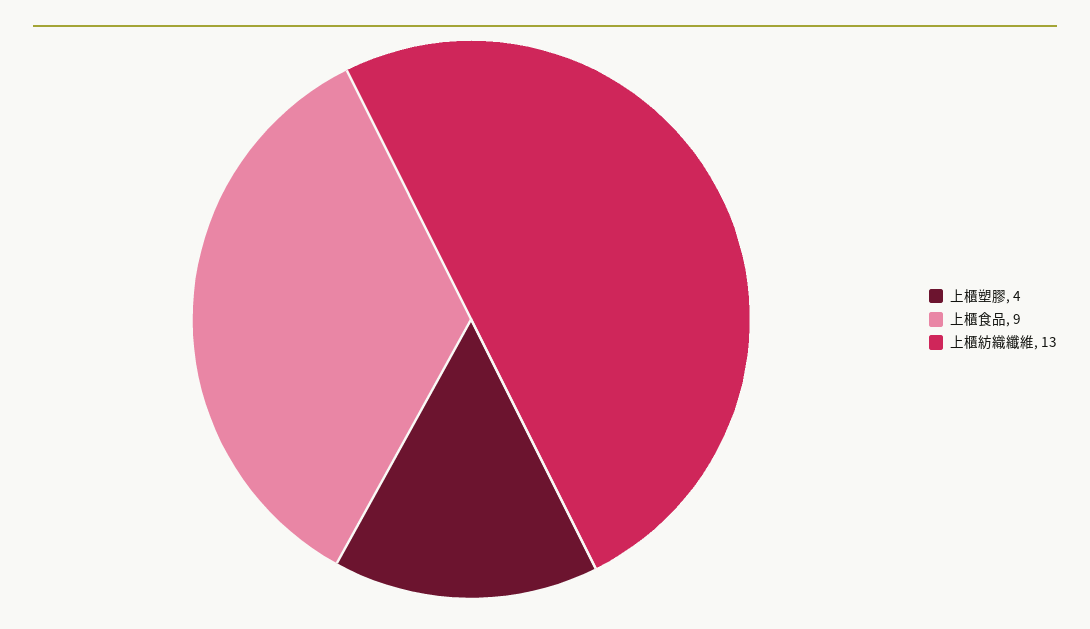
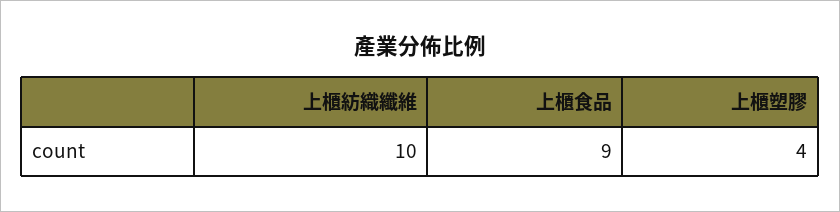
上櫃紡織纖維: 13 -> 10

